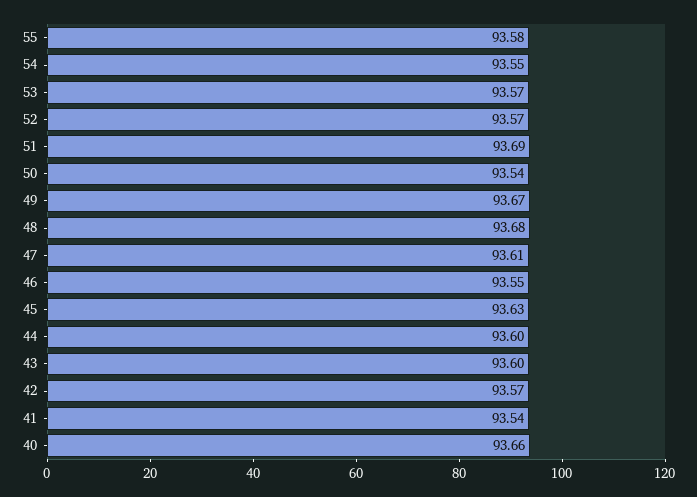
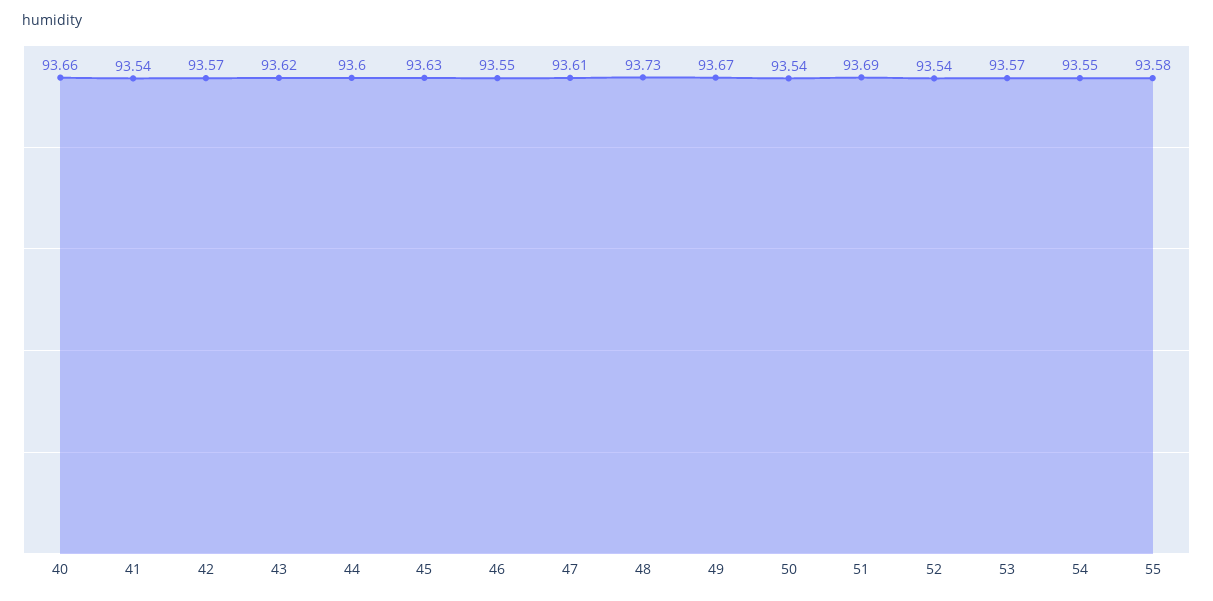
52: 93.57 -> 93.54
48: 93.68 -> 93.73
43: 93.6 -> 93.62

